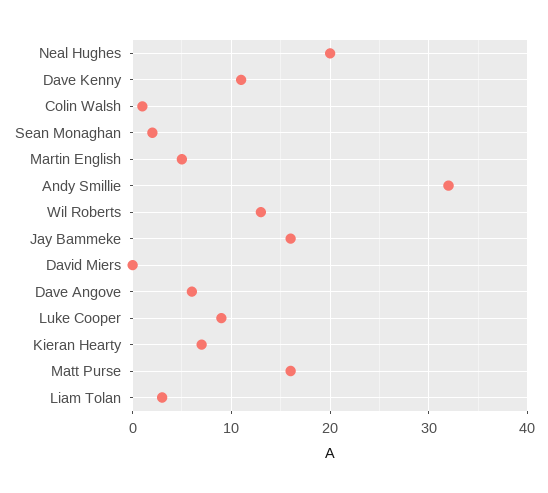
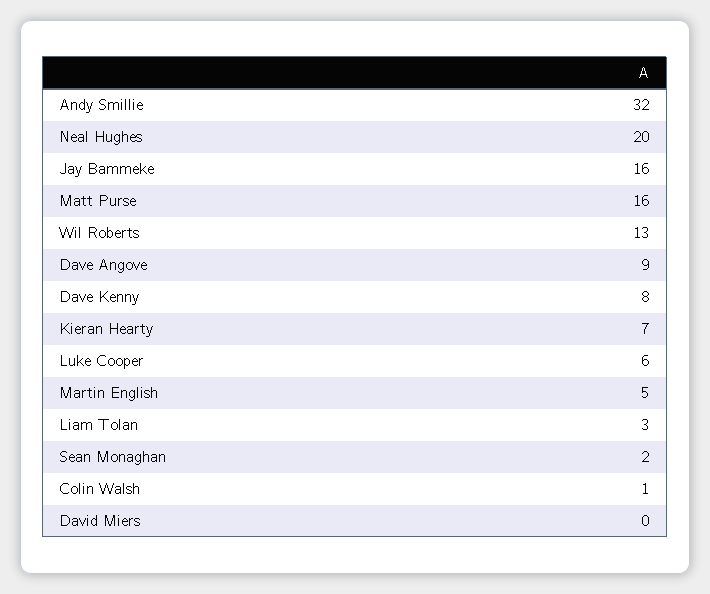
Dave Kenny: 11 -> 8
Dave Angove: 6 -> 9
Luke Cooper: 9 -> 6

